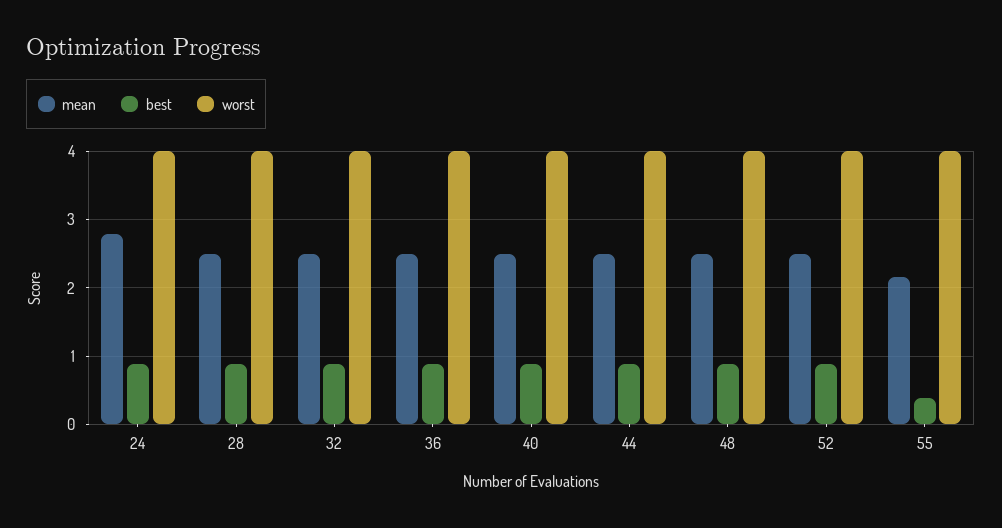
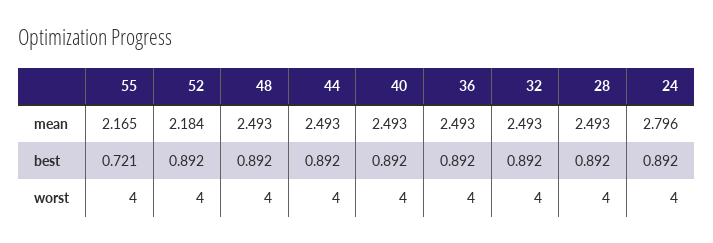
mean, 52: 2.5 -> 2.184
best, 55: 0.4 -> 0.721

